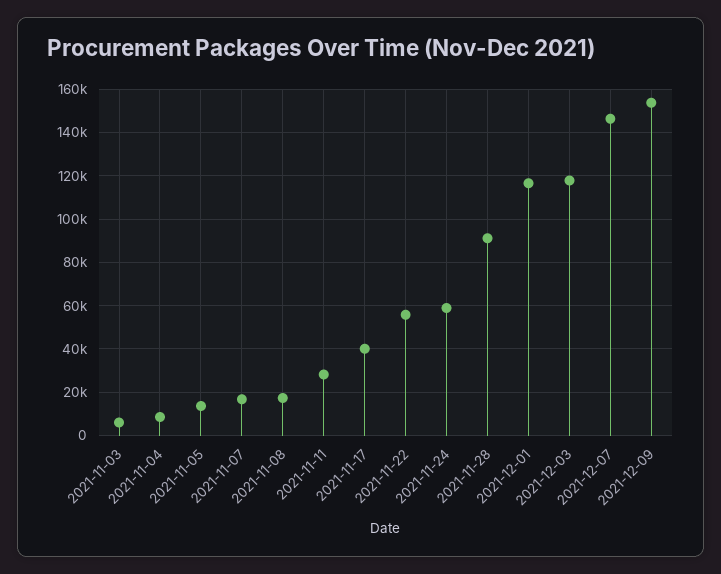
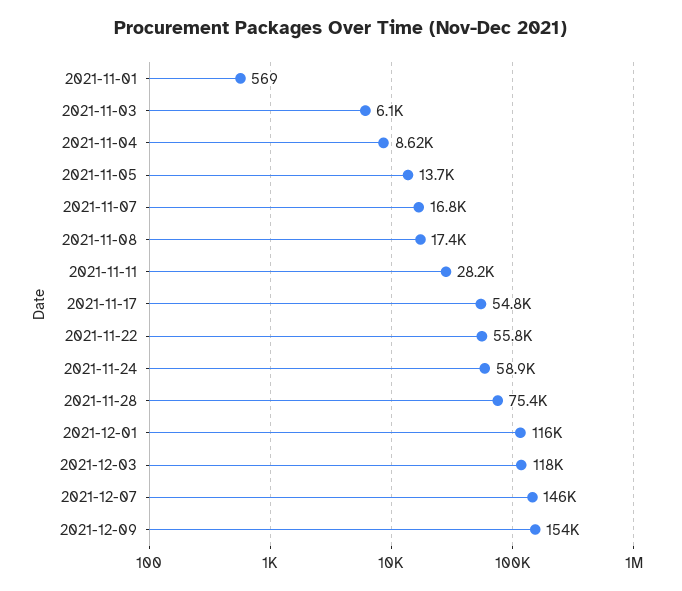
2021-11-17: 40000 -> 54800
2021-11-28: 90000 -> 75400
2021-11-01: none -> 569

